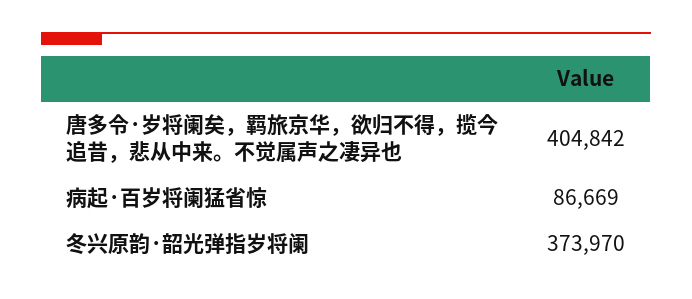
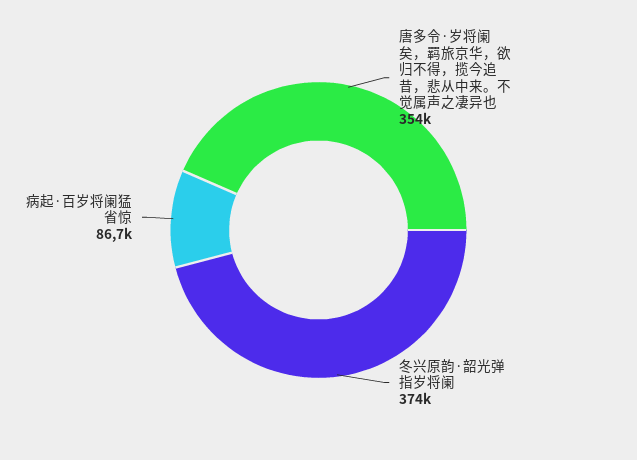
唐多令·岁将阑矣，羁旅京华，欲归不得，揽今追昔，悲从中来。不觉属声之凄异也: 404842 -> 354000

